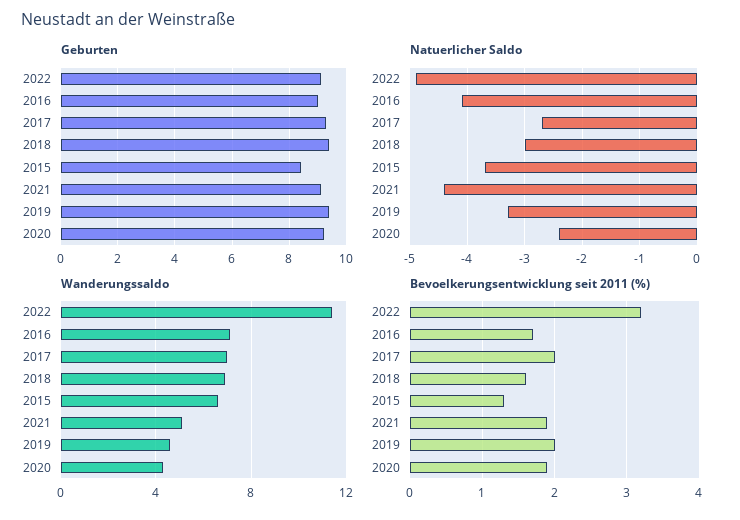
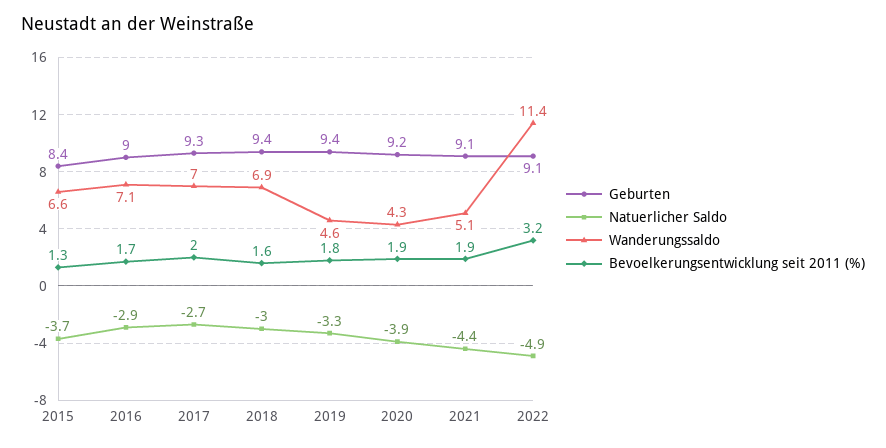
Natuerlicher Saldo, 2016: -4 -> -2.9
Natuerlicher Saldo, 2020: -2.5 -> -3.9
Bevoelkerungsentwicklung seit 2011 (%), 2019: 2 -> 1.8

